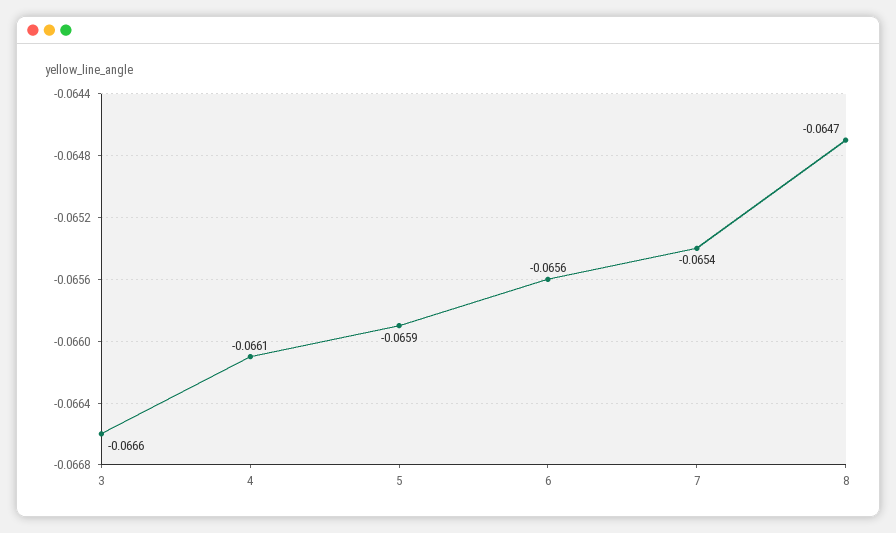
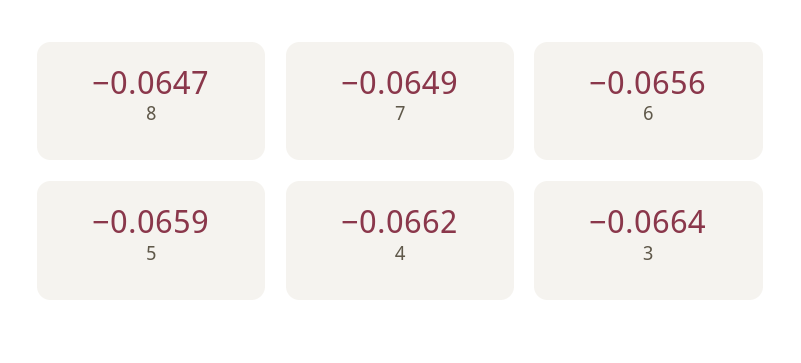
3: -0.0666 -> -0.0664
4: -0.0661 -> -0.0662
7: -0.0654 -> -0.0649

